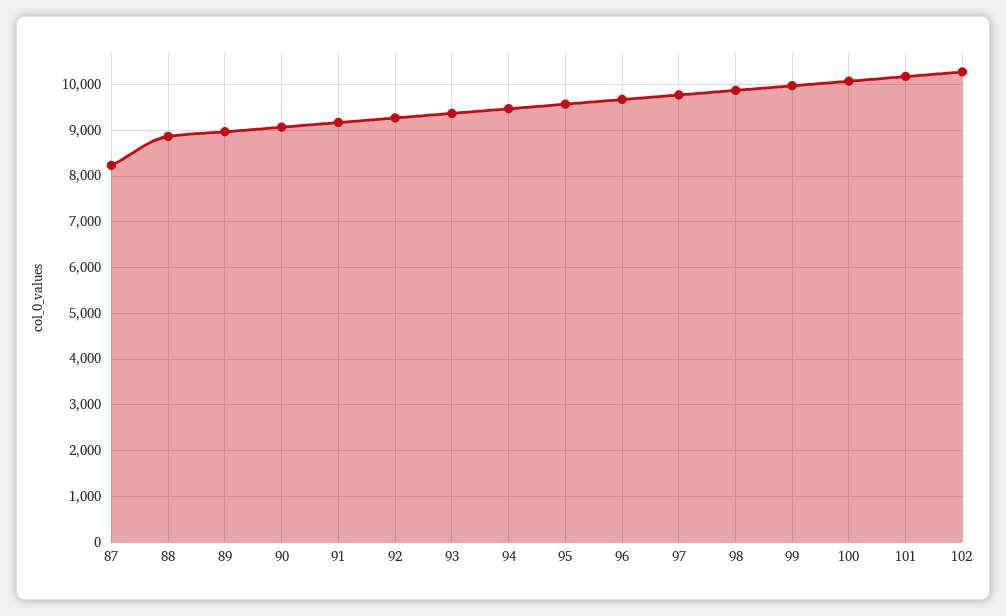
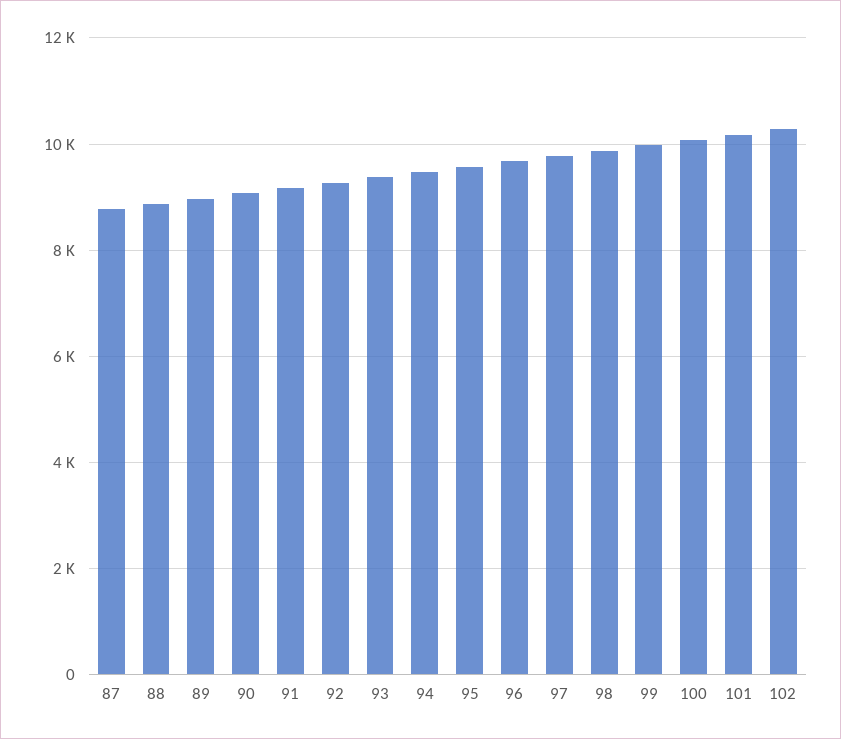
87: 8200 -> 8800

